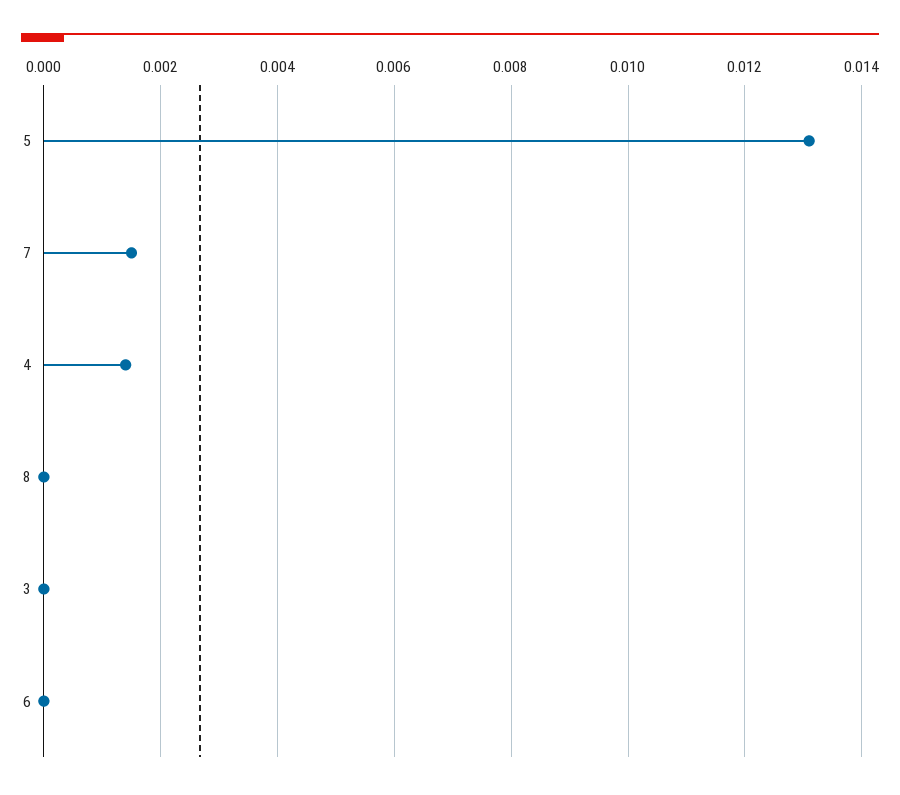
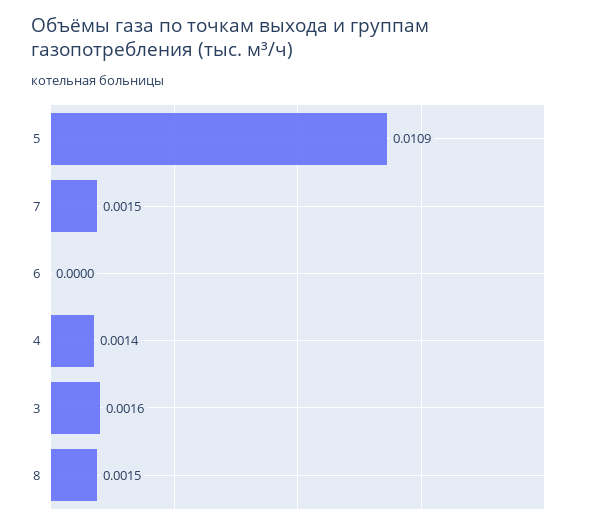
5: 0.013 -> 0.0109
8: 0 -> 0.0015
3: 0 -> 0.0016

